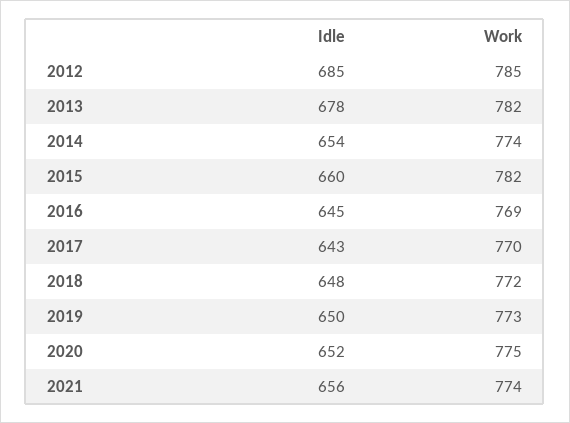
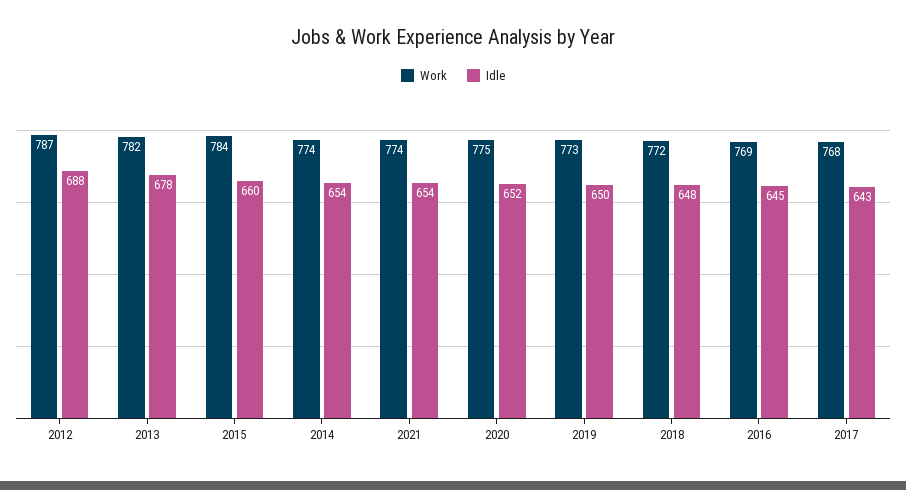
Idle, 2012: 685 -> 688
Work, 2012: 785 -> 787
Work, 2015: 782 -> 784
Work, 2017: 770 -> 768
Idle, 2021: 656 -> 654

